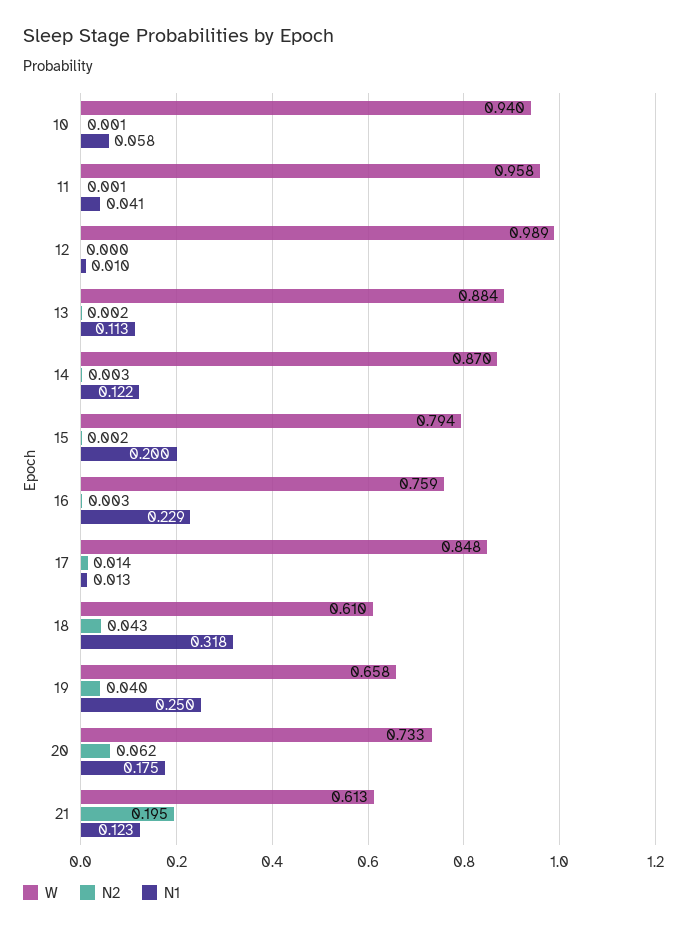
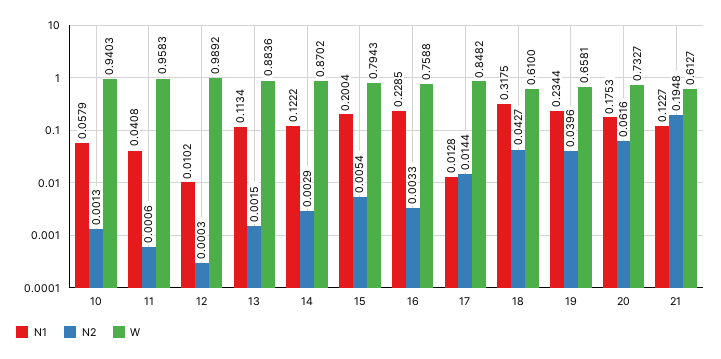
N2, 15: 0.002 -> 0.0054
N1, 19: 0.25 -> 0.2344

